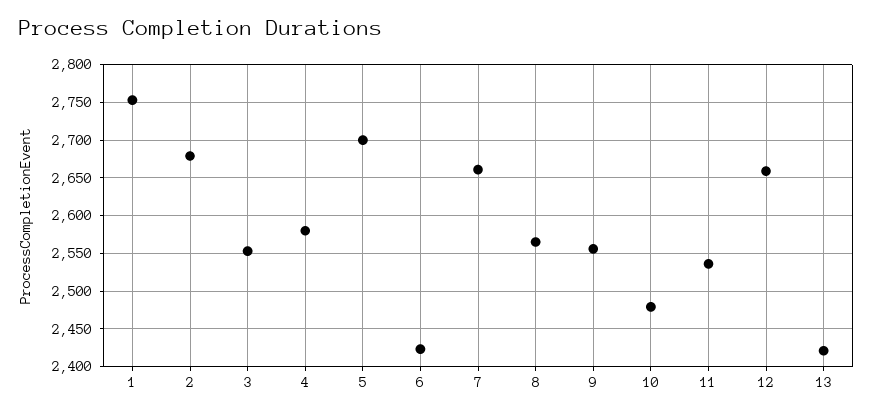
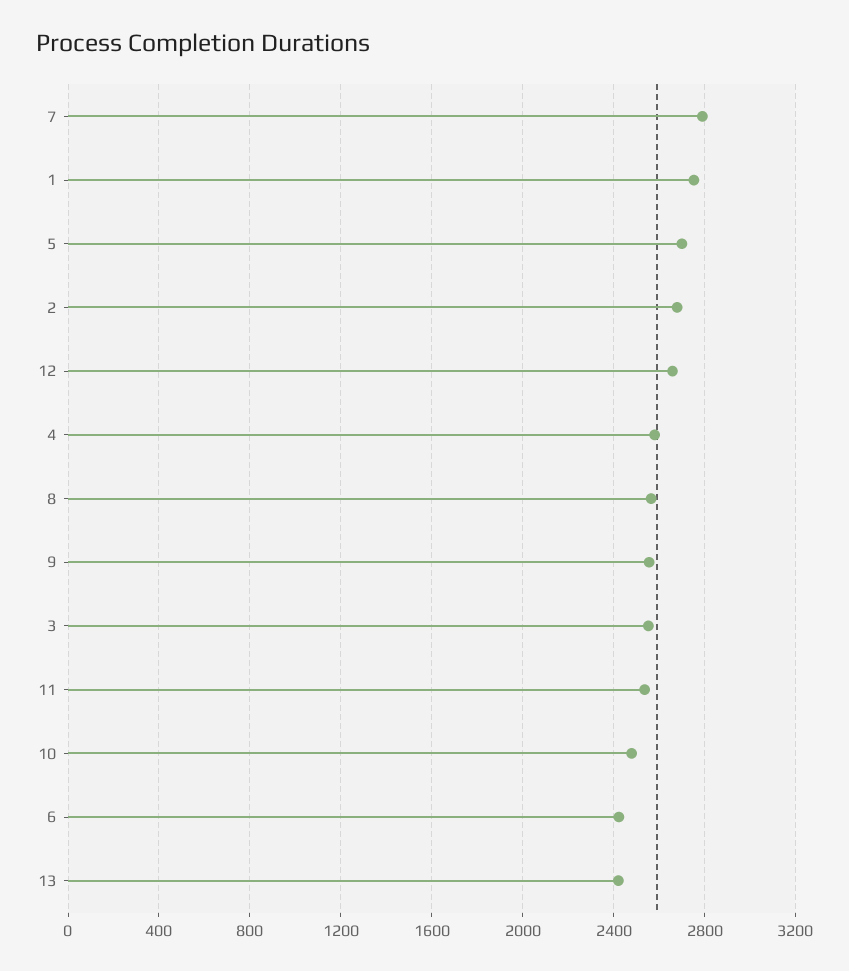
7: 2660 -> 2800

